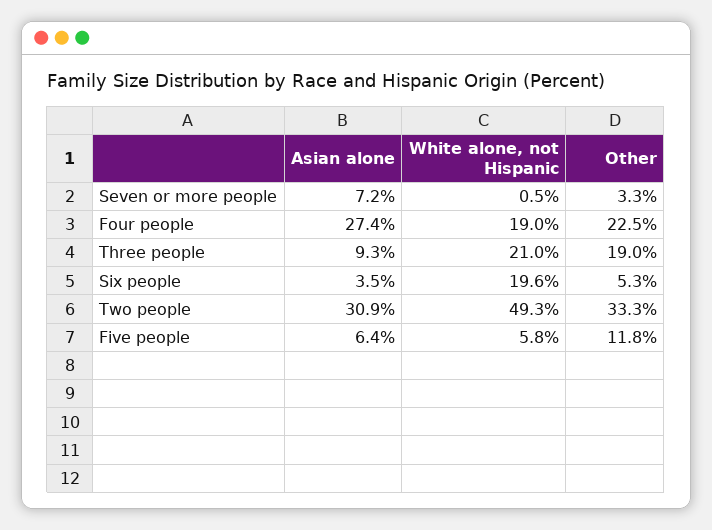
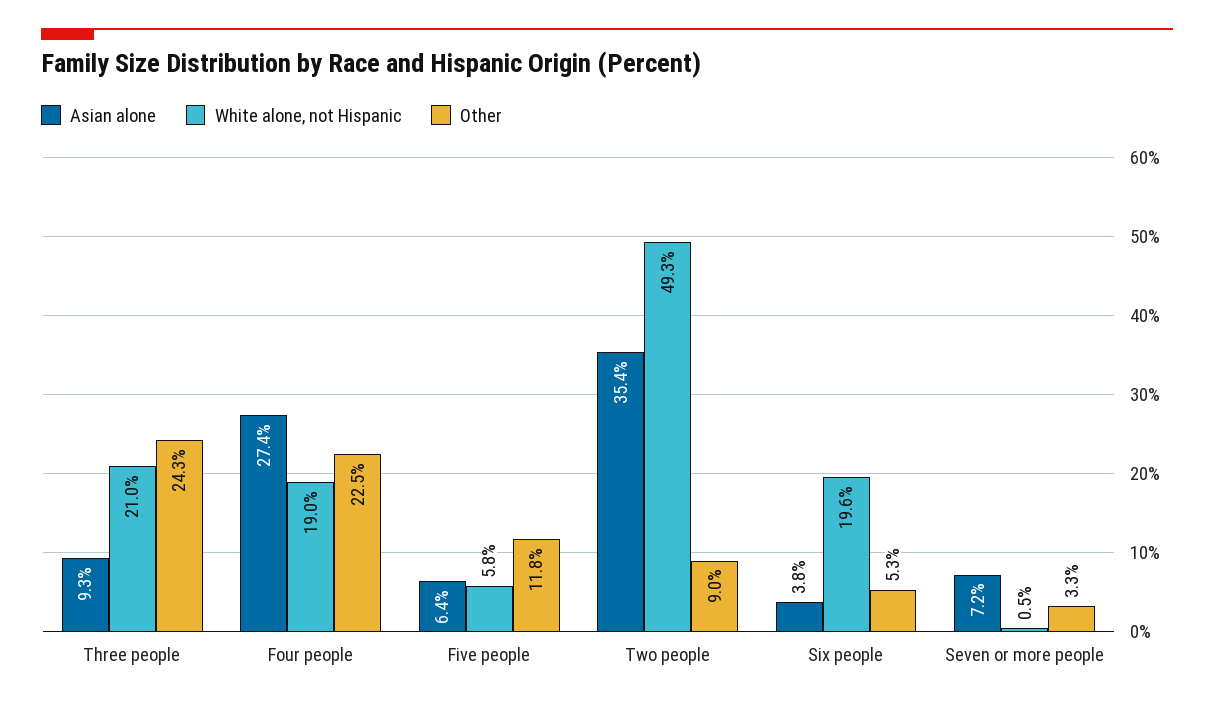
Other, Three people: 19 -> 24.3
Asian alone, Six people: 3.5 -> 3.8
Asian alone, Two people: 30.9 -> 35.4
Other, Two people: 33.3 -> 9

